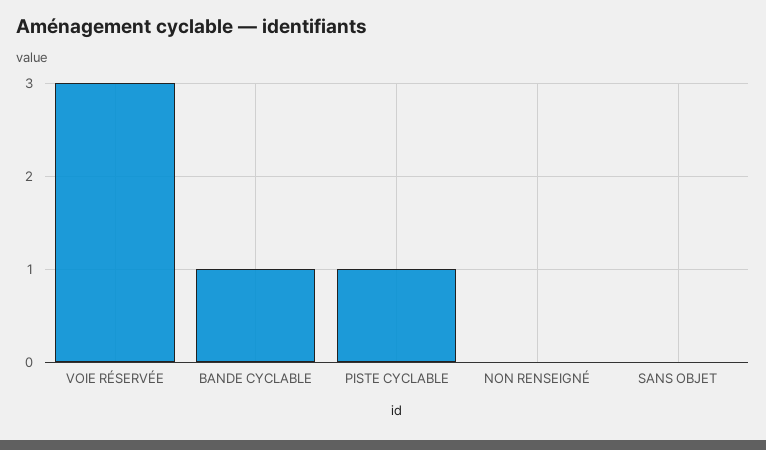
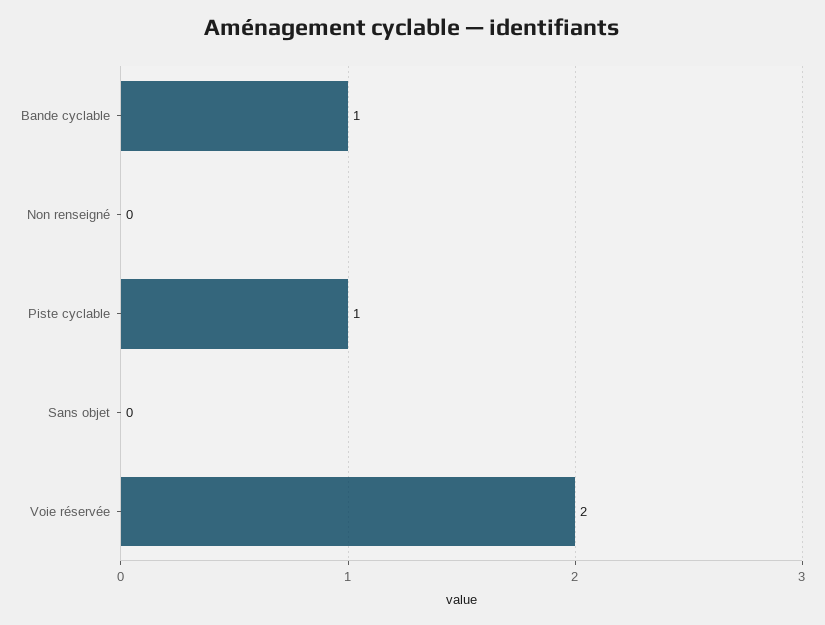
VOIE RÉSERVÉE: 3 -> 2

